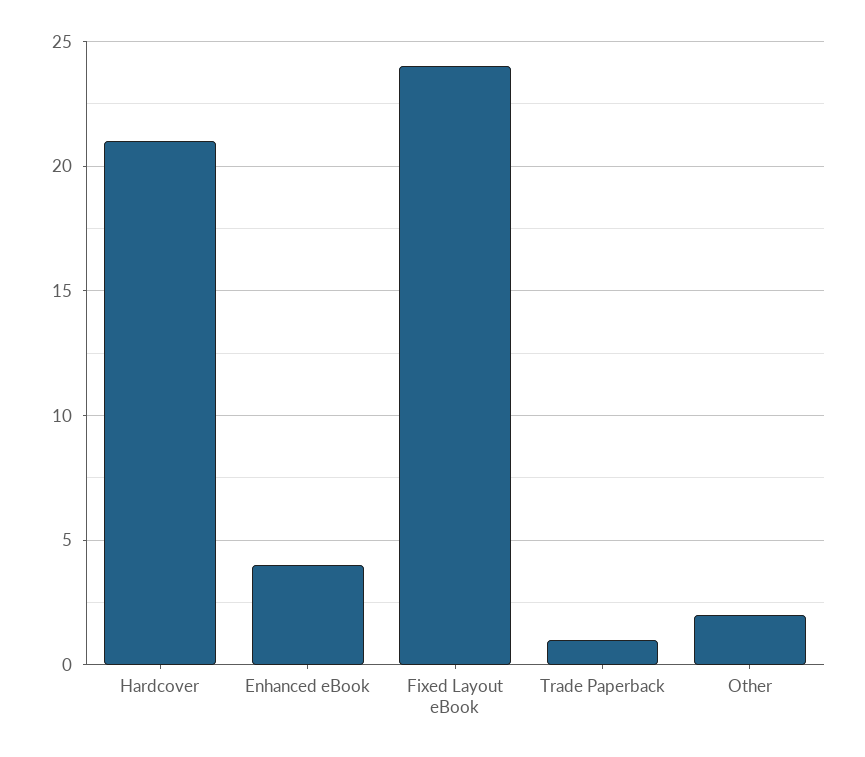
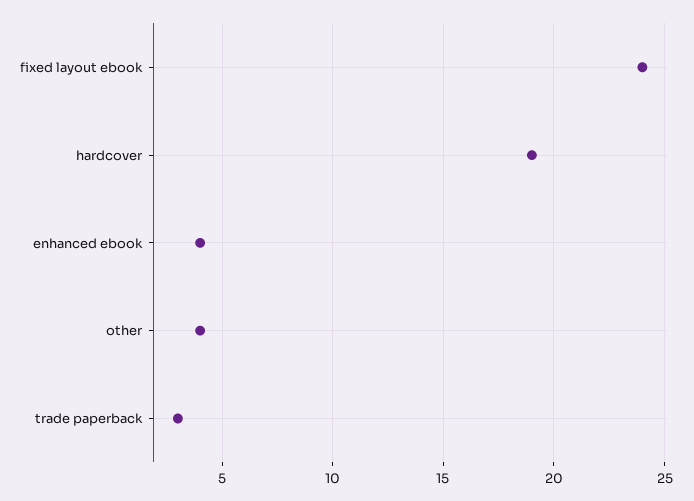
Hardcover: 21 -> 19
Trade Paperback: 1 -> 3
Other: 2 -> 4

